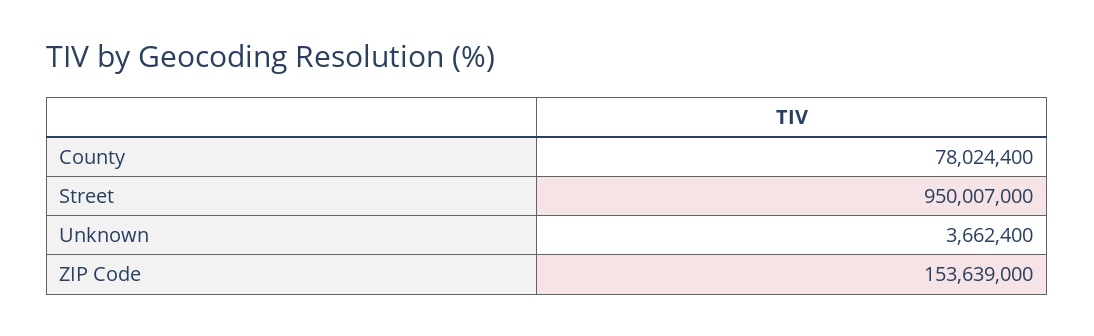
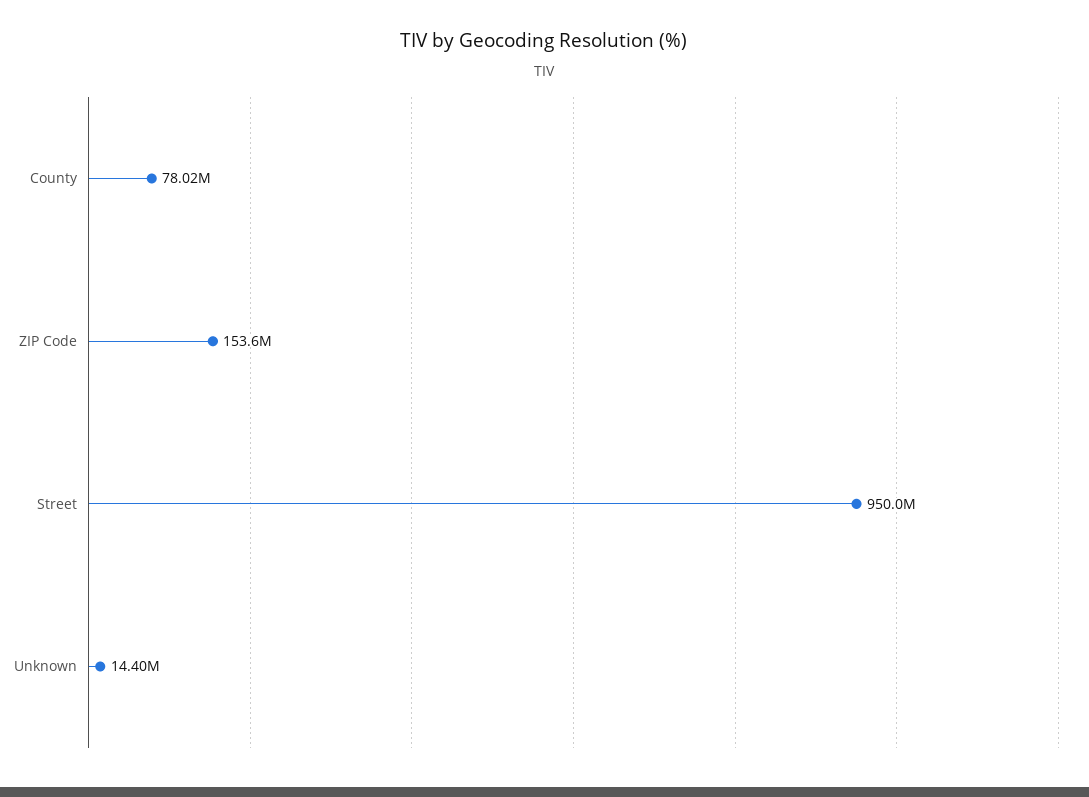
Unknown: 3662400 -> 14400000

